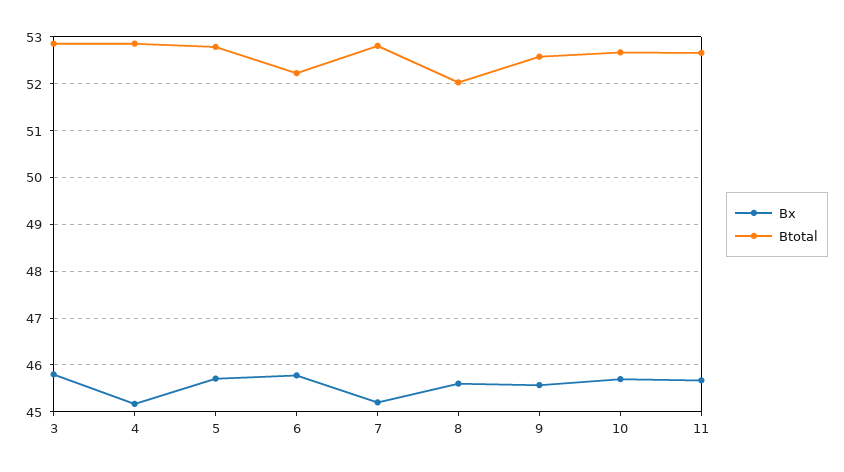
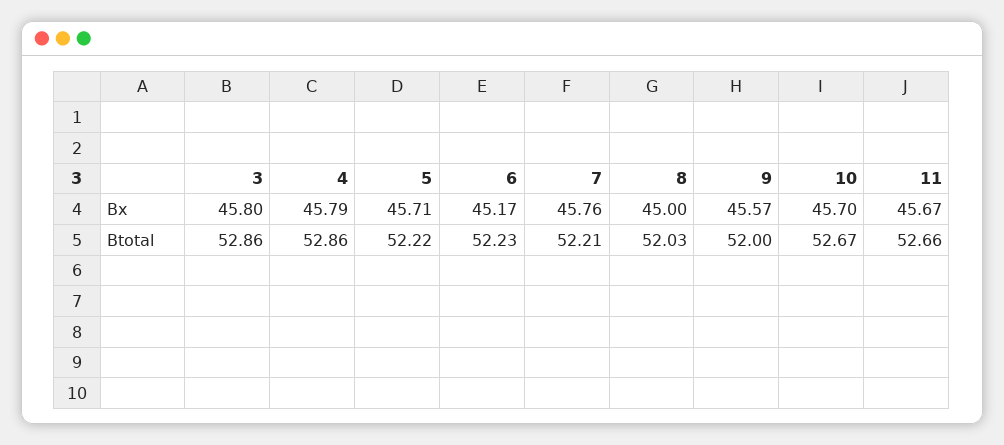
Bx, 4: 45.2 -> 45.79
Btotal, 5: 52.8 -> 52.22
Bx, 6: 45.8 -> 45.17
Bx, 7: 45.2 -> 45.76
Btotal, 7: 52.8 -> 52.21
Bx, 8: 45.6 -> 45
Btotal, 9: 52.6 -> 52

